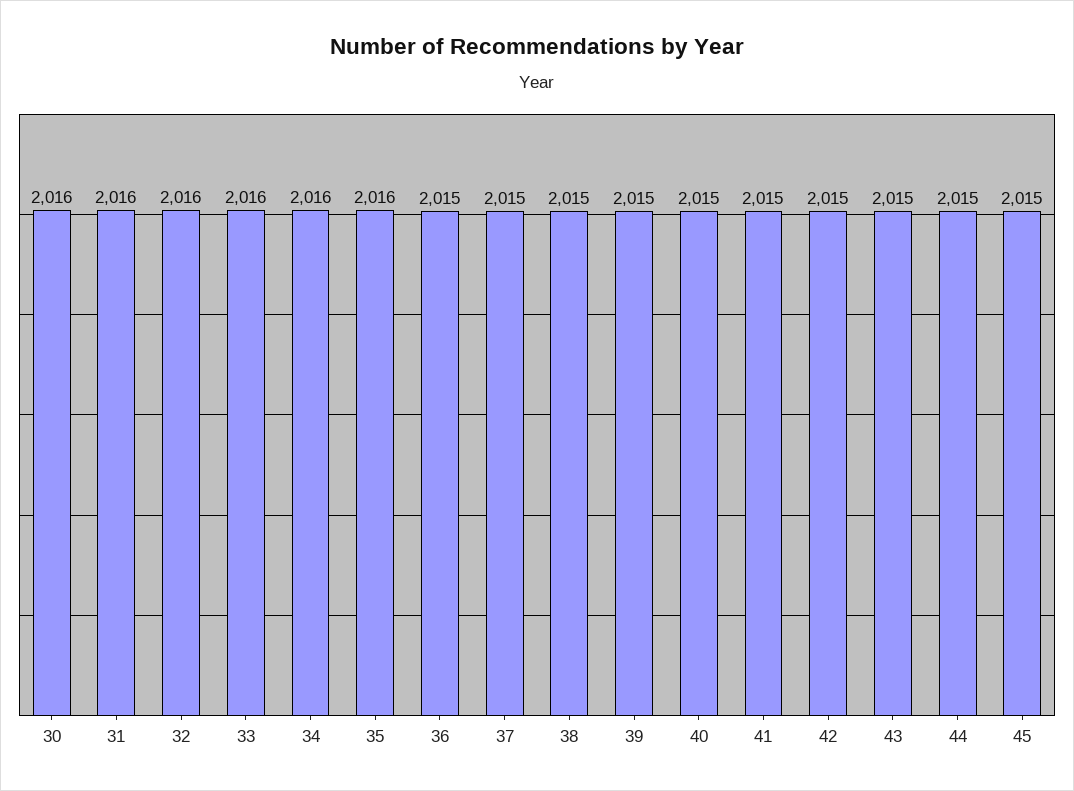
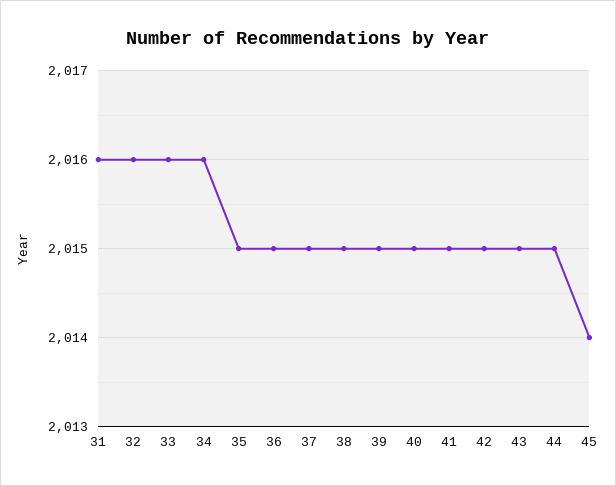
30: 2016 -> none
35: 2016 -> 2015
45: 2015 -> 2014

